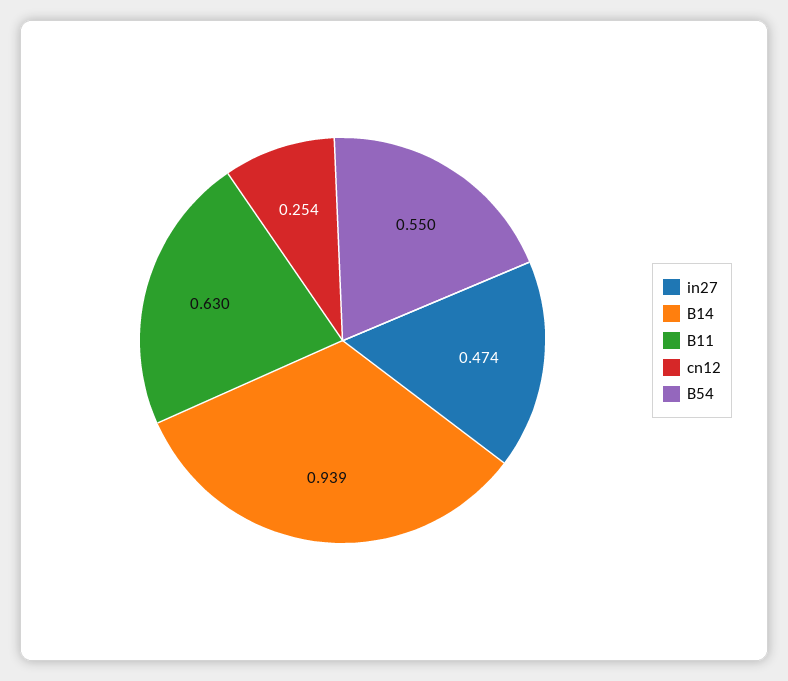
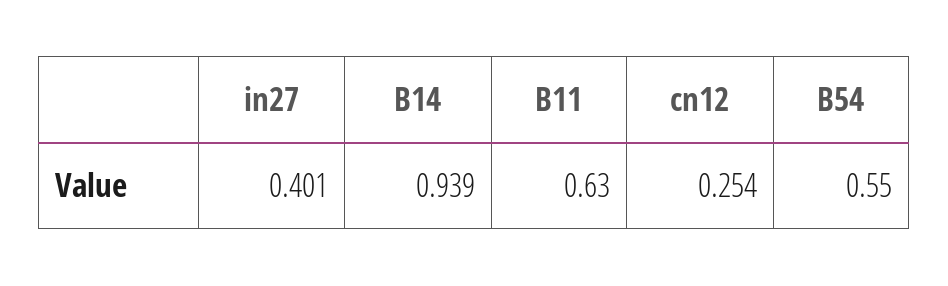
in27: 0.474 -> 0.401

